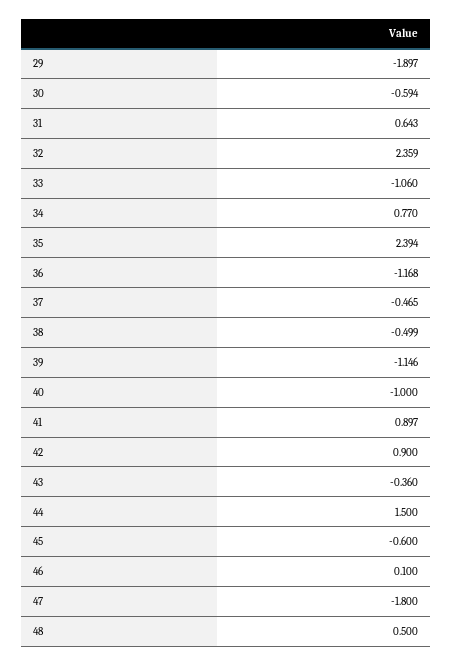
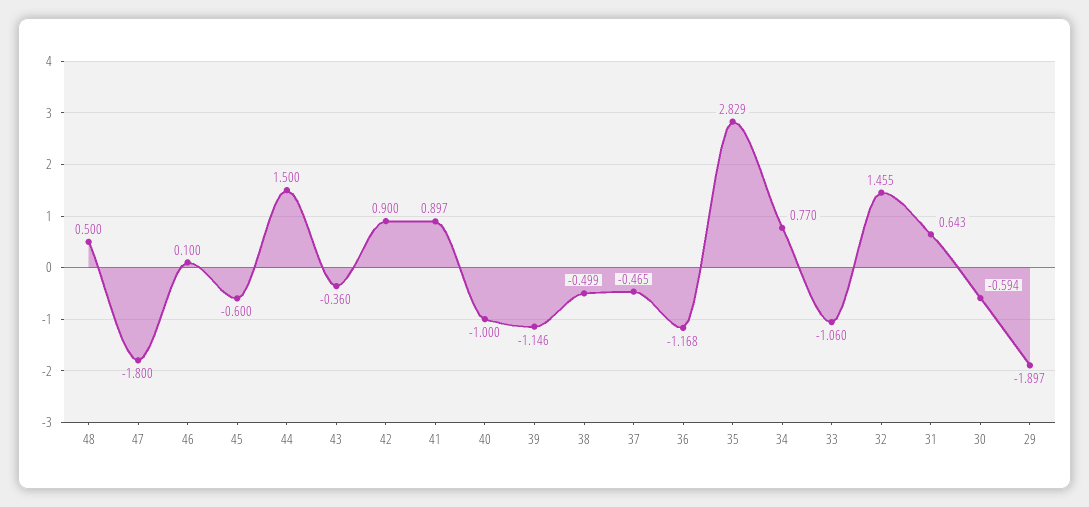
32: 2.359 -> 1.455
35: 2.394 -> 2.829

